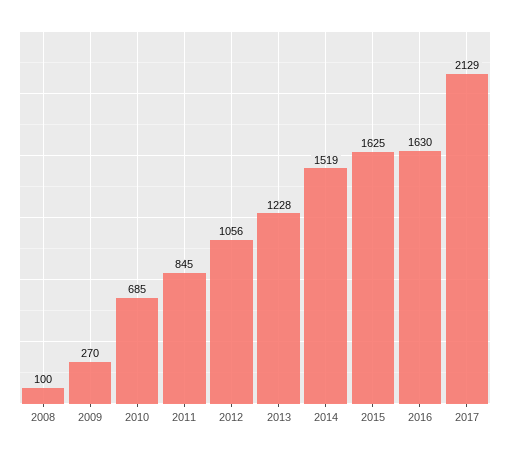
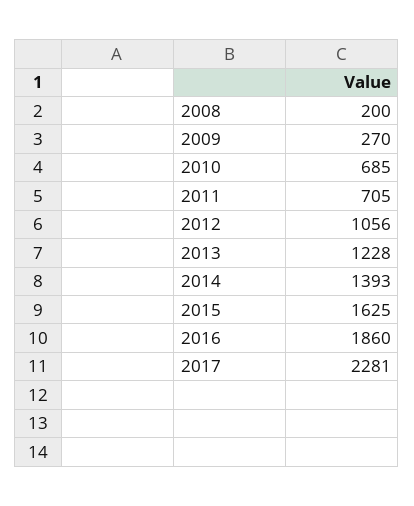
2008: 100 -> 200
2011: 845 -> 705
2014: 1519 -> 1393
2016: 1630 -> 1860
2017: 2129 -> 2281

